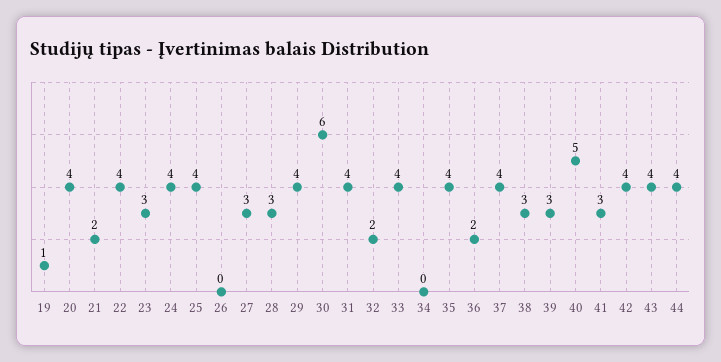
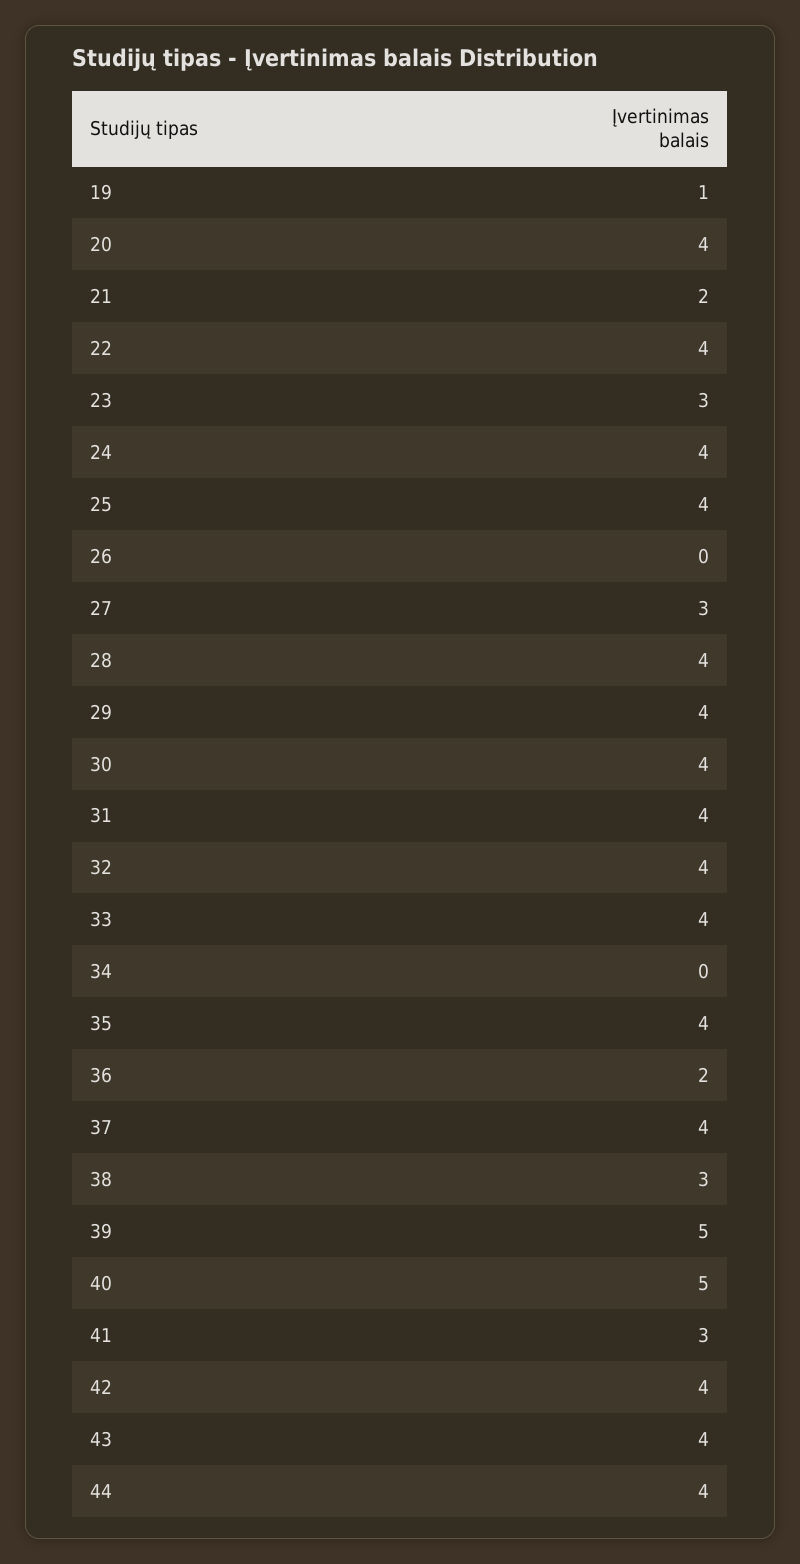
28: 3 -> 4
30: 6 -> 4
32: 2 -> 4
39: 3 -> 5

